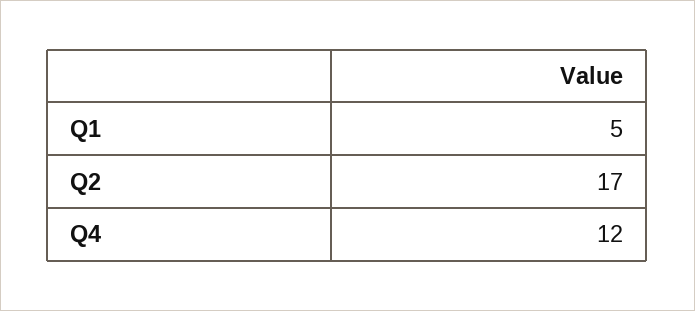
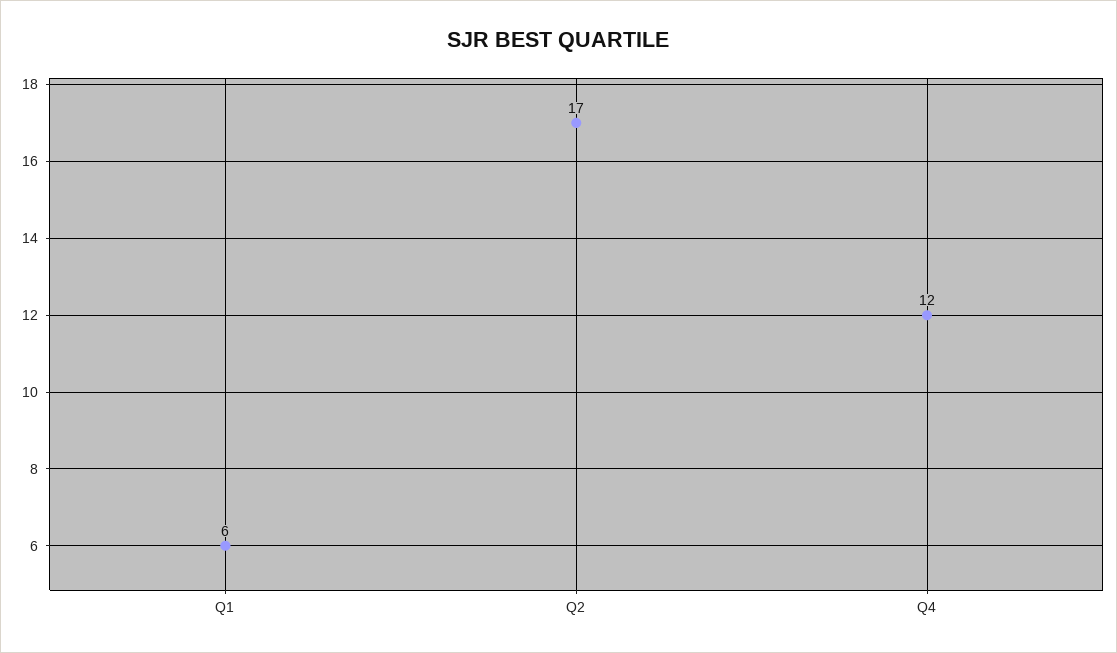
Q1: 5 -> 6

